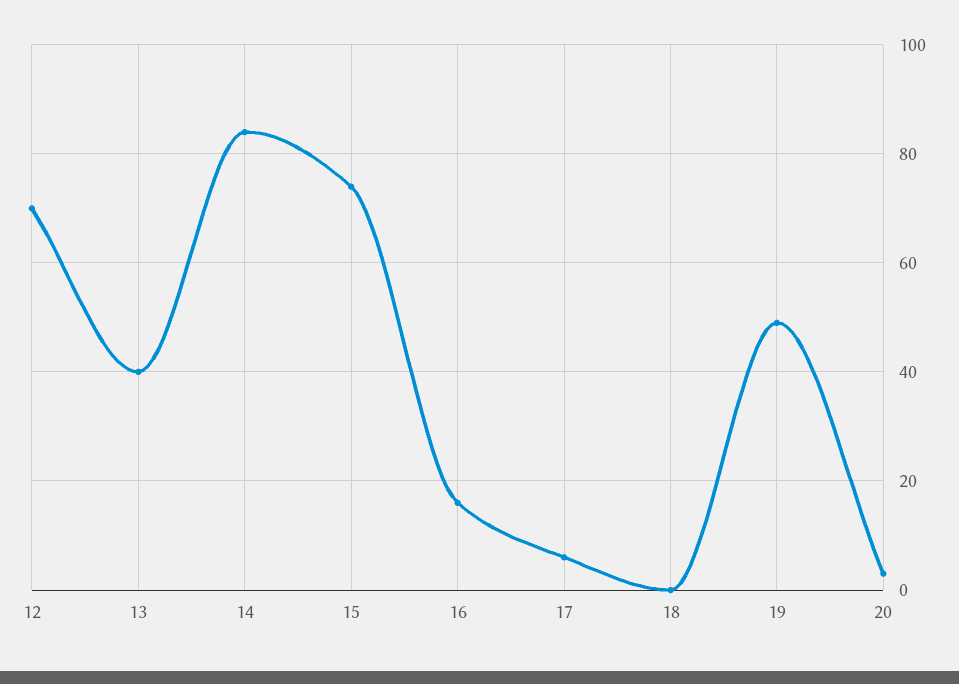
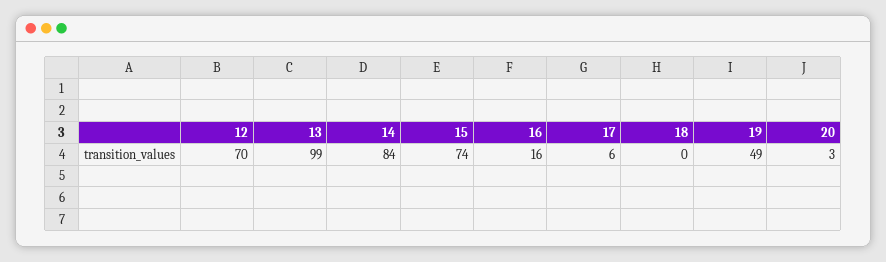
13: 40 -> 99

